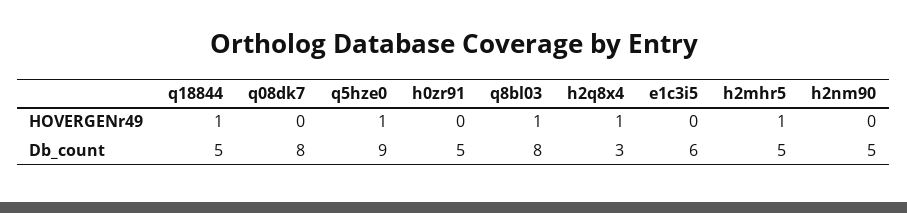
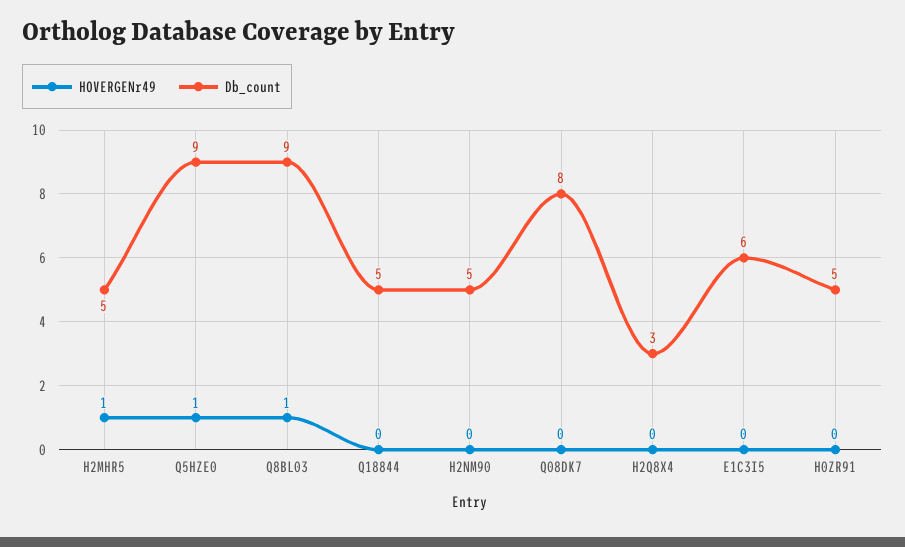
HOVERGENr49, q18844: 1 -> 0
HOVERGENr49, h2q8x4: 1 -> 0
Db_count, q8bl03: 8 -> 9

